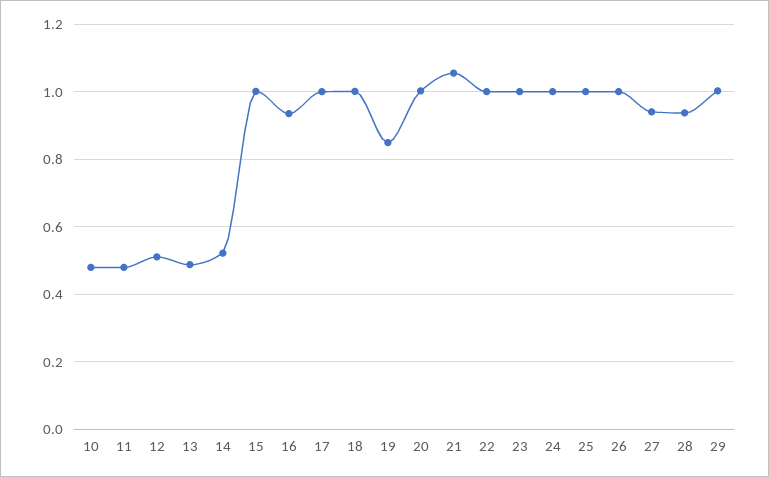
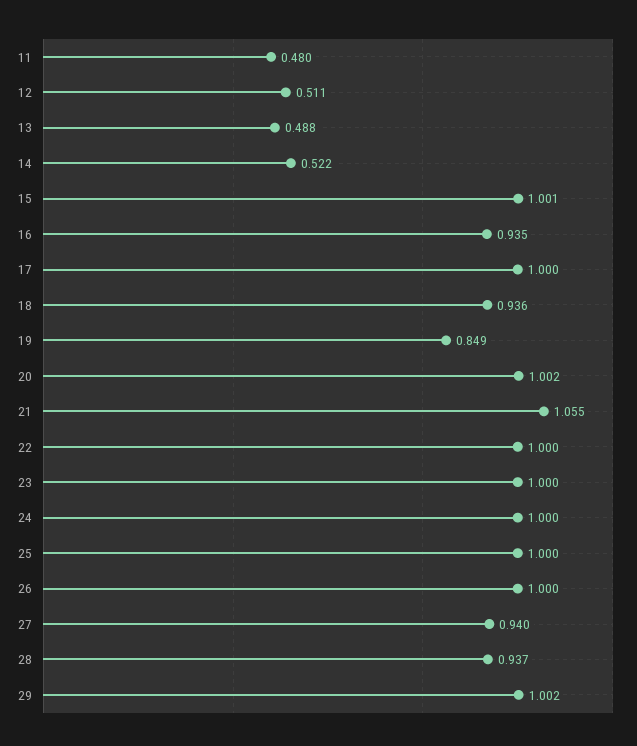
10: 0.48 -> none
18: 1 -> 0.936

